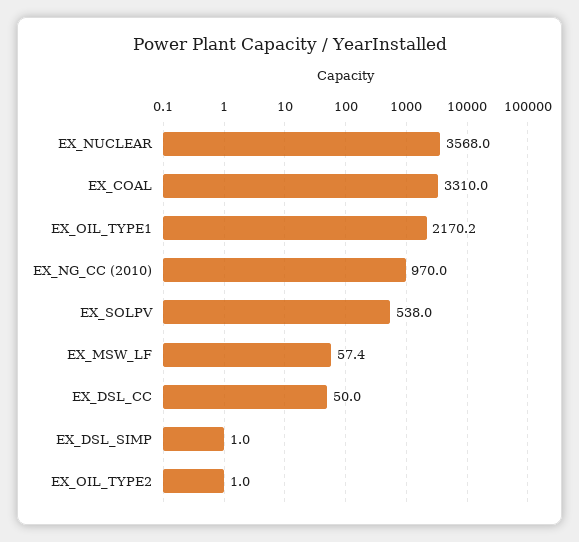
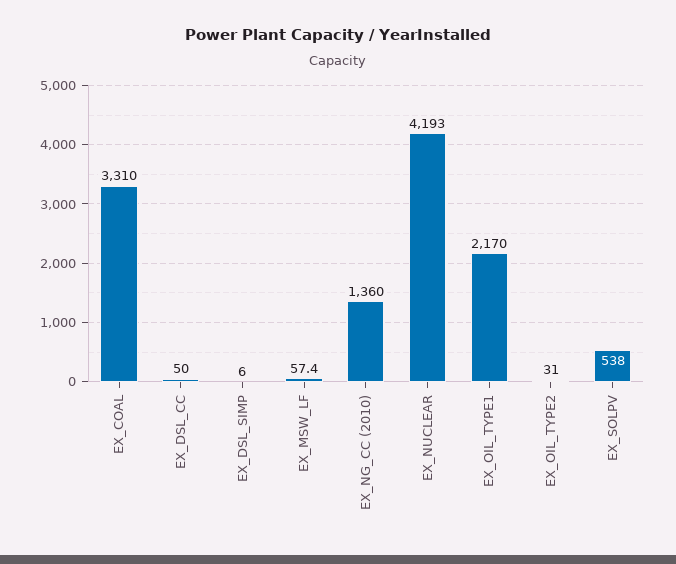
EX_NUCLEAR: 3568 -> 4193
EX_OIL_TYPE1: 2170.2 -> 2170
EX_NG_CC (2010): 970 -> 1360
EX_DSL_SIMP: 1 -> 6
EX_OIL_TYPE2: 1 -> 31

